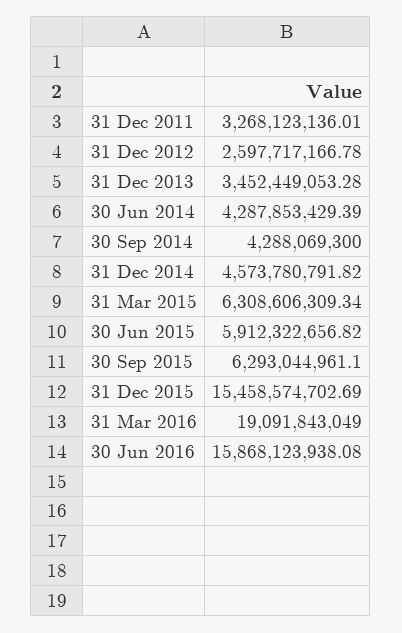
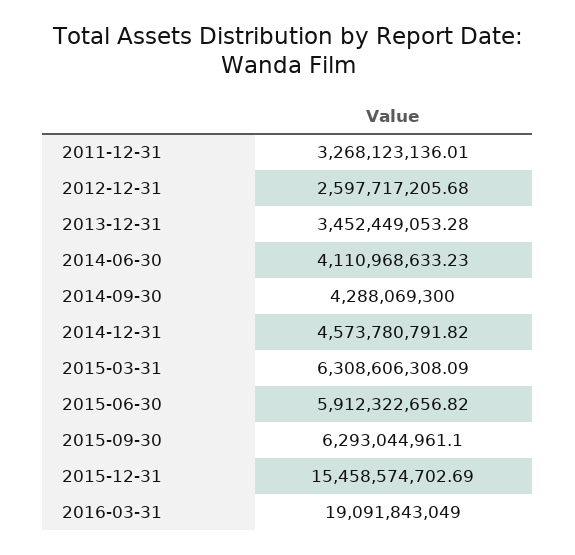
31 Dec 2012: 2597717166.78 -> 2597717205.68
30 Jun 2014: 4287853429.39 -> 4110968633.23
31 Mar 2015: 6308606309.34 -> 6308606308.09
30 Jun 2016: 15868123938.08 -> none

